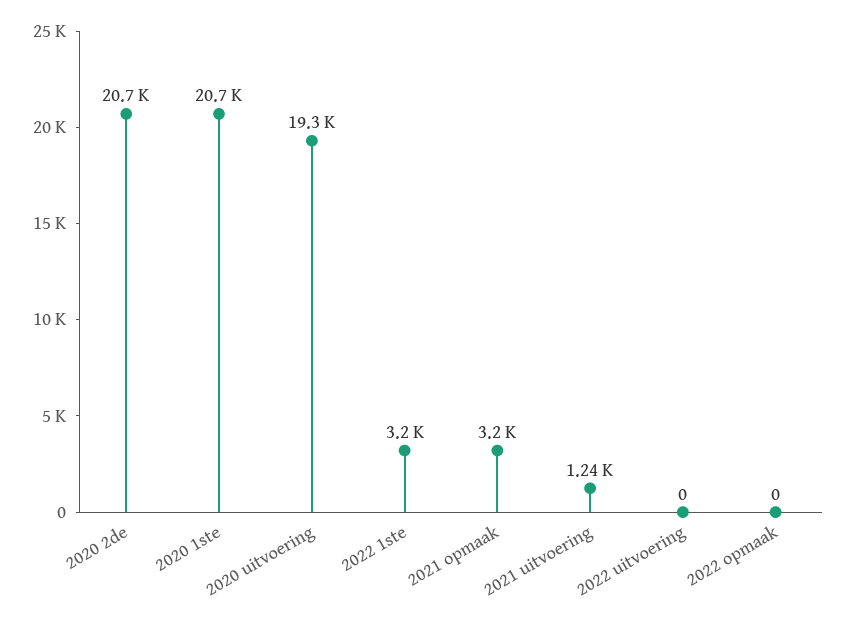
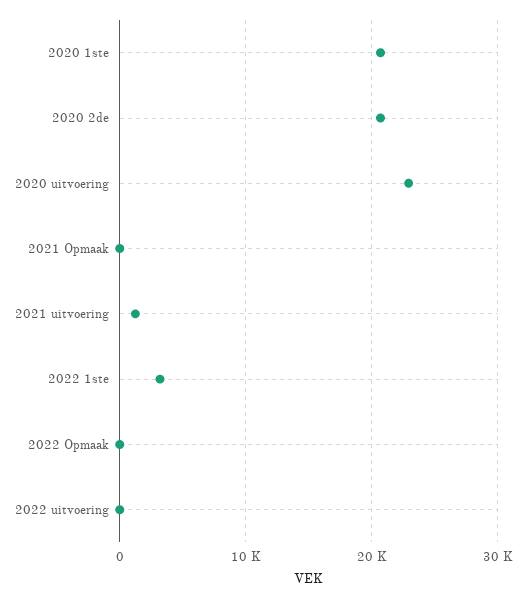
2020 uitvoering: 19300 -> 23000
2021 opmaak: 3200 -> 0

